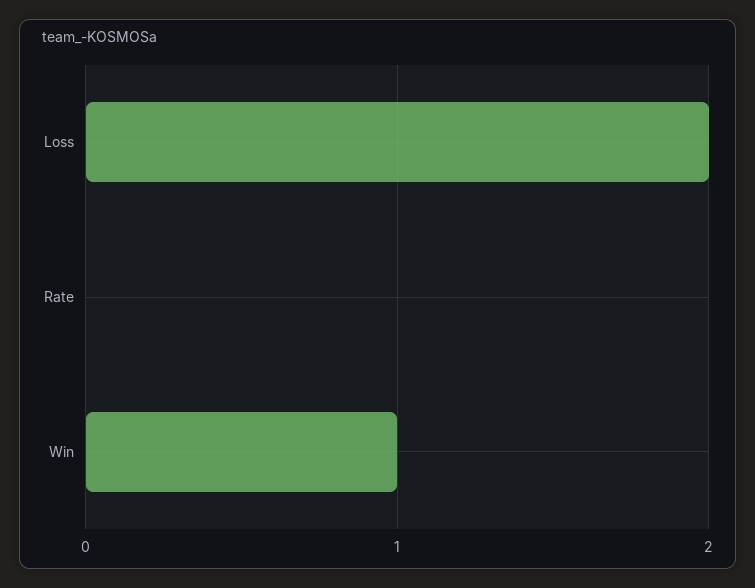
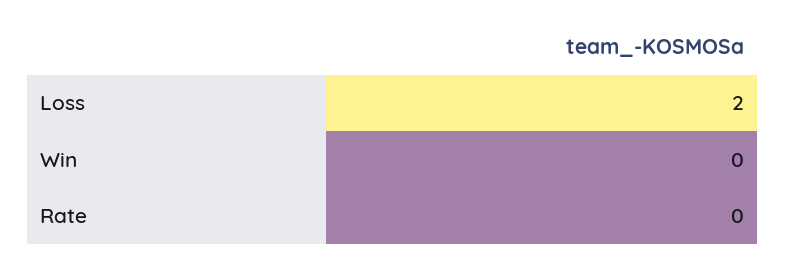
Win: 1 -> 0

